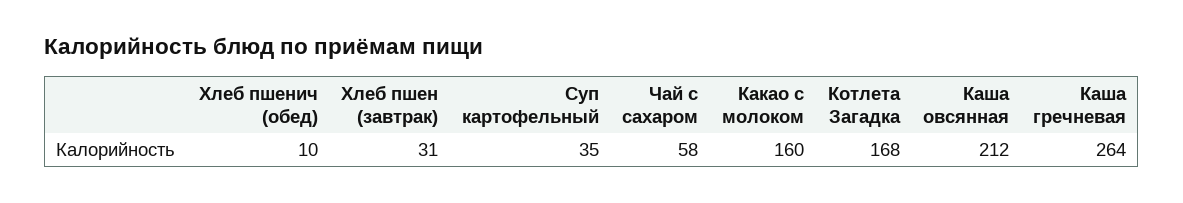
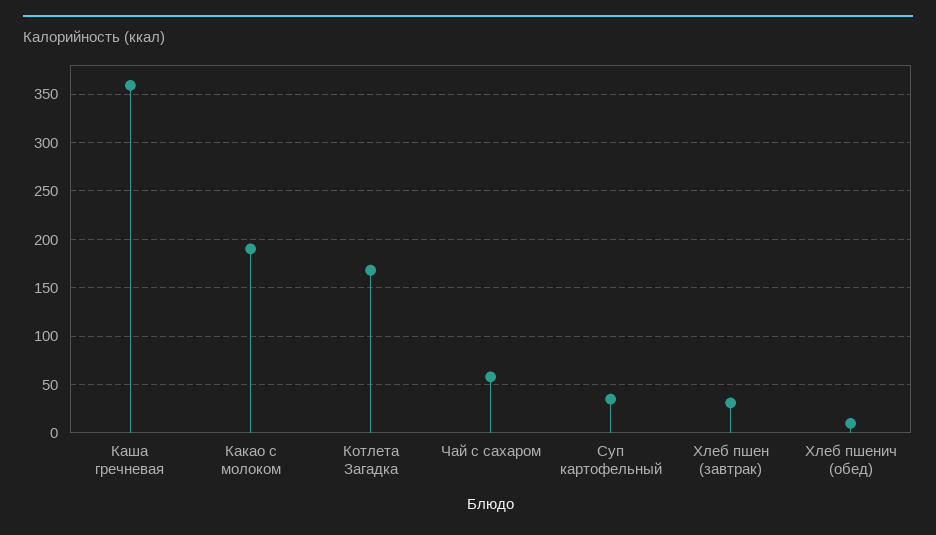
Какао с молоком: 160 -> 190
Каша овсянная: 212 -> none
Каша гречневая: 264 -> 360

